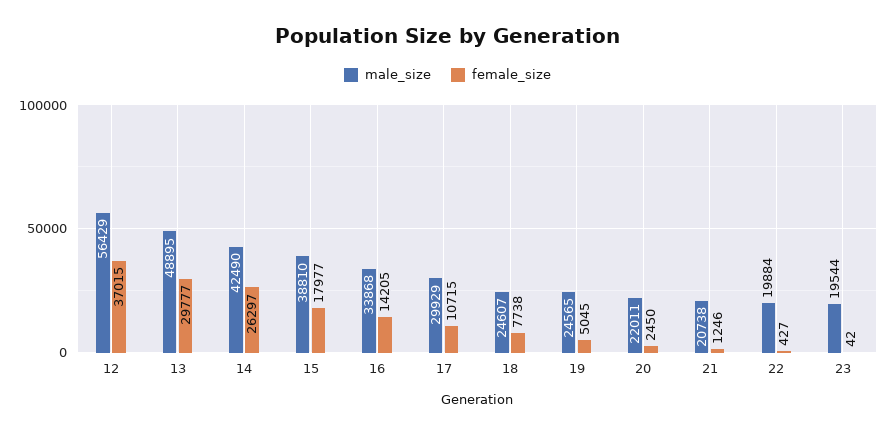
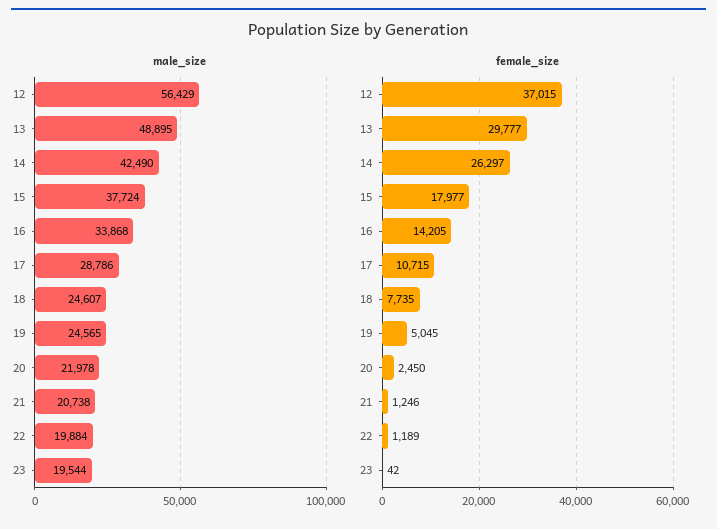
male_size, 15: 38810 -> 37724
male_size, 17: 29929 -> 28786
female_size, 18: 7738 -> 7735
male_size, 20: 22011 -> 21978
female_size, 22: 427 -> 1189

